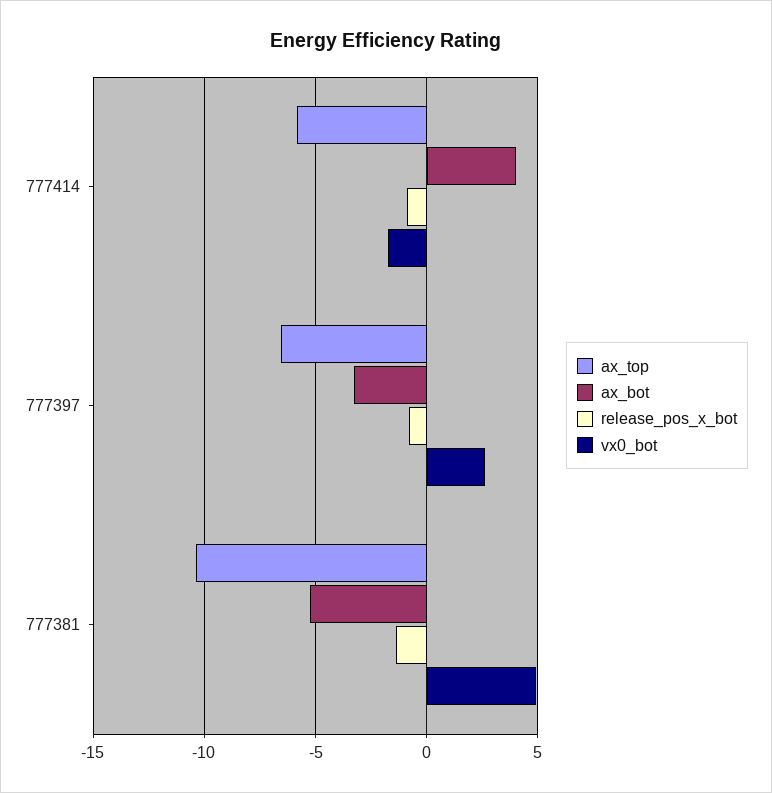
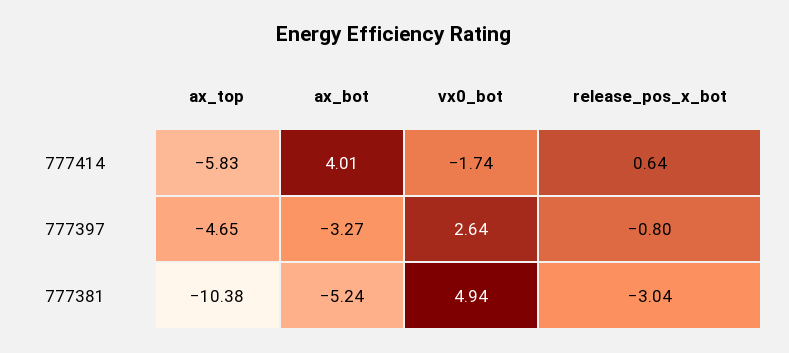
release_pos_x_bot, 777414: -1 -> 0.64
ax_top, 777397: -6.5 -> -4.65
release_pos_x_bot, 777381: -1.5 -> -3.04

